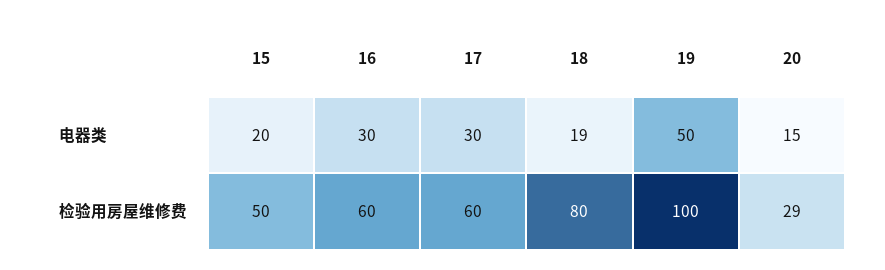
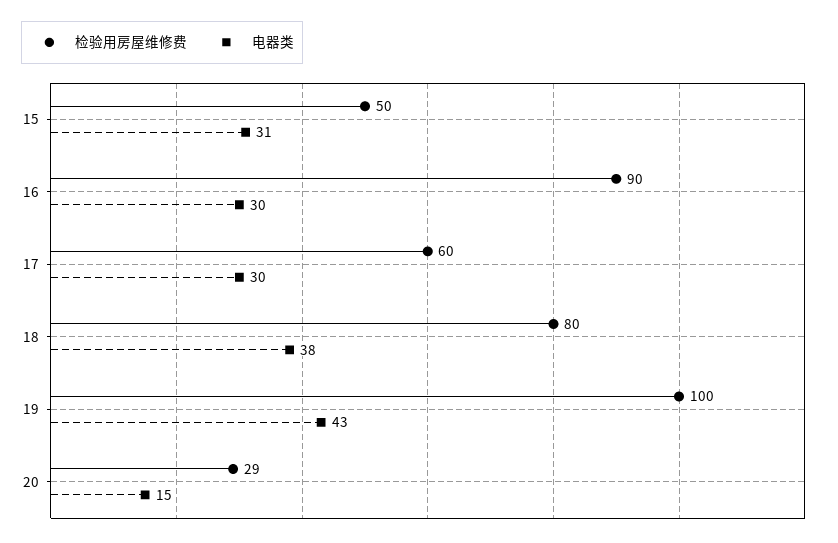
电器类, 15: 20 -> 31
电器类, 18: 19 -> 38
电器类, 19: 50 -> 43
检验用房屋维修费, 16: 60 -> 90

